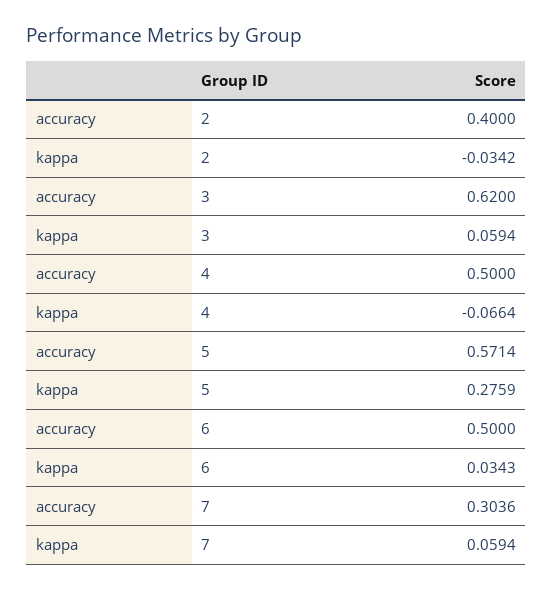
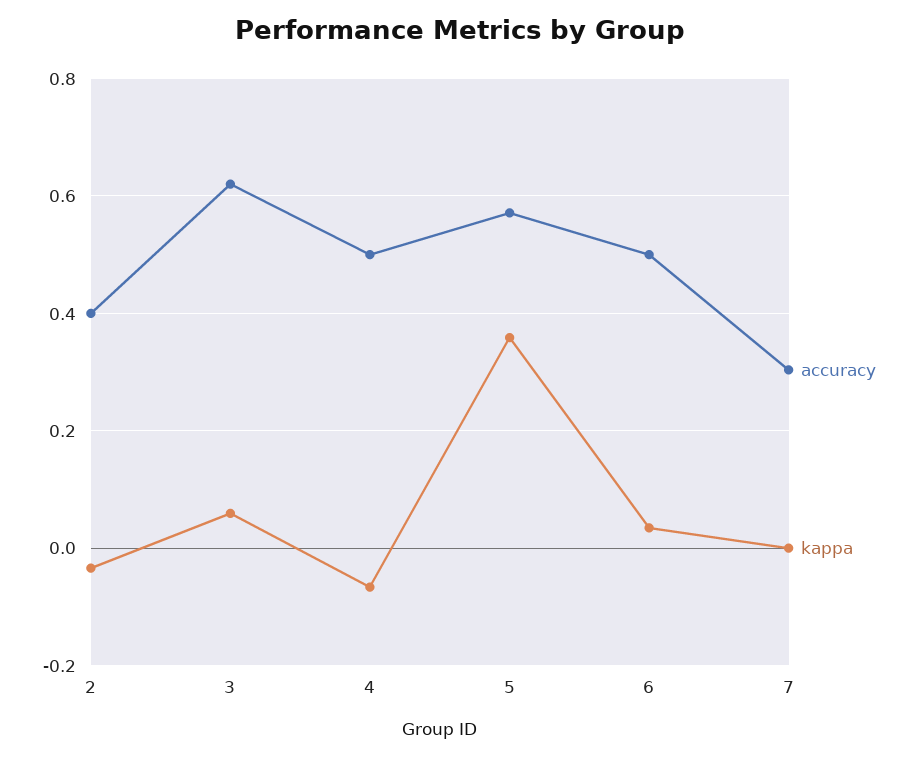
kappa, 5: 0.2759 -> 0.36
kappa, 7: 0.0594 -> 0

